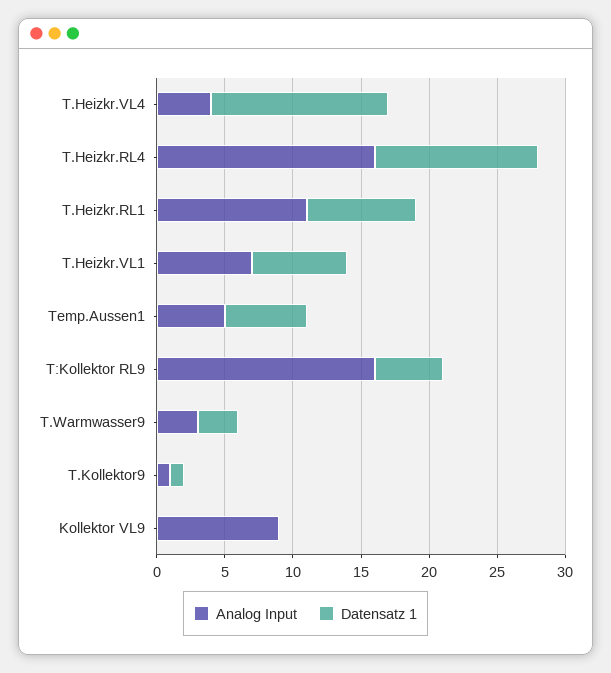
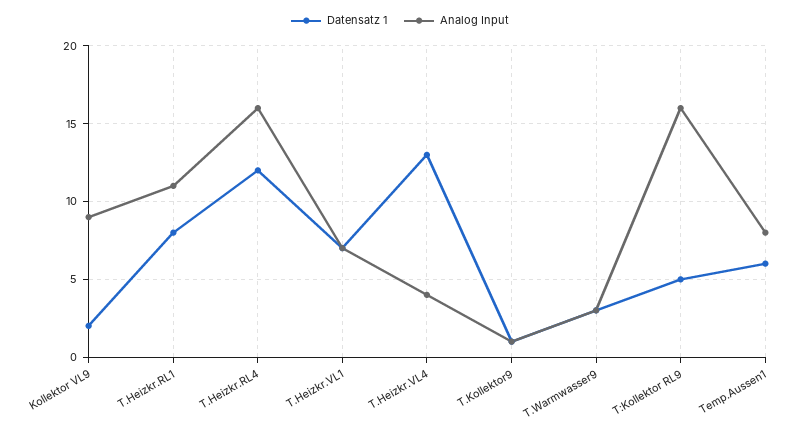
Analog Input, Temp.Aussen1: 5 -> 8
Datensatz 1, Kollektor VL9: 0 -> 2

